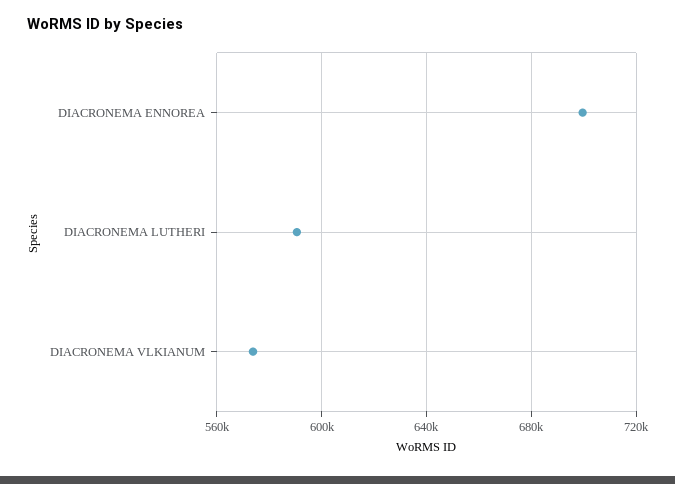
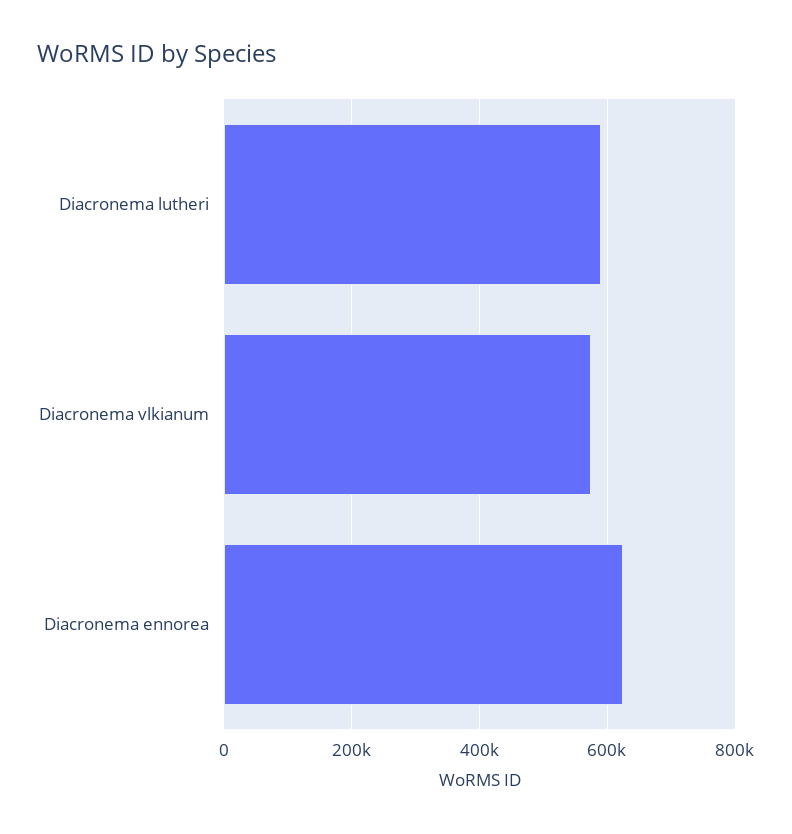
DIACRONEMA ENNOREA: 700000 -> 620000

